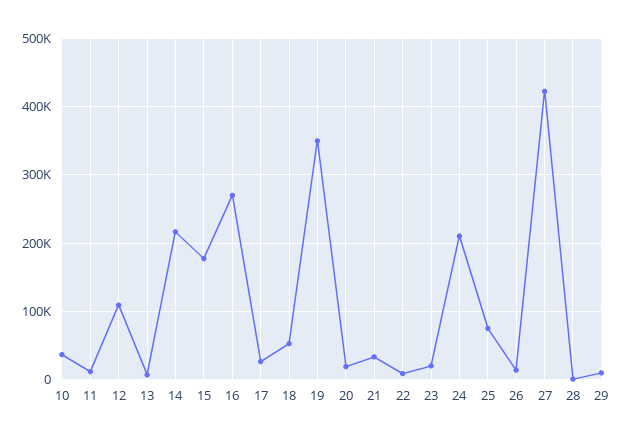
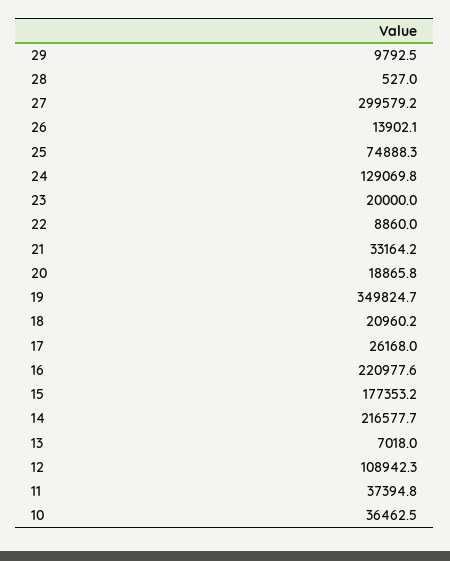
11: 10000 -> 37394.8
16: 270000 -> 220977.6
18: 50000 -> 20960.2
24: 210000 -> 129069.8
27: 420000 -> 299579.2

